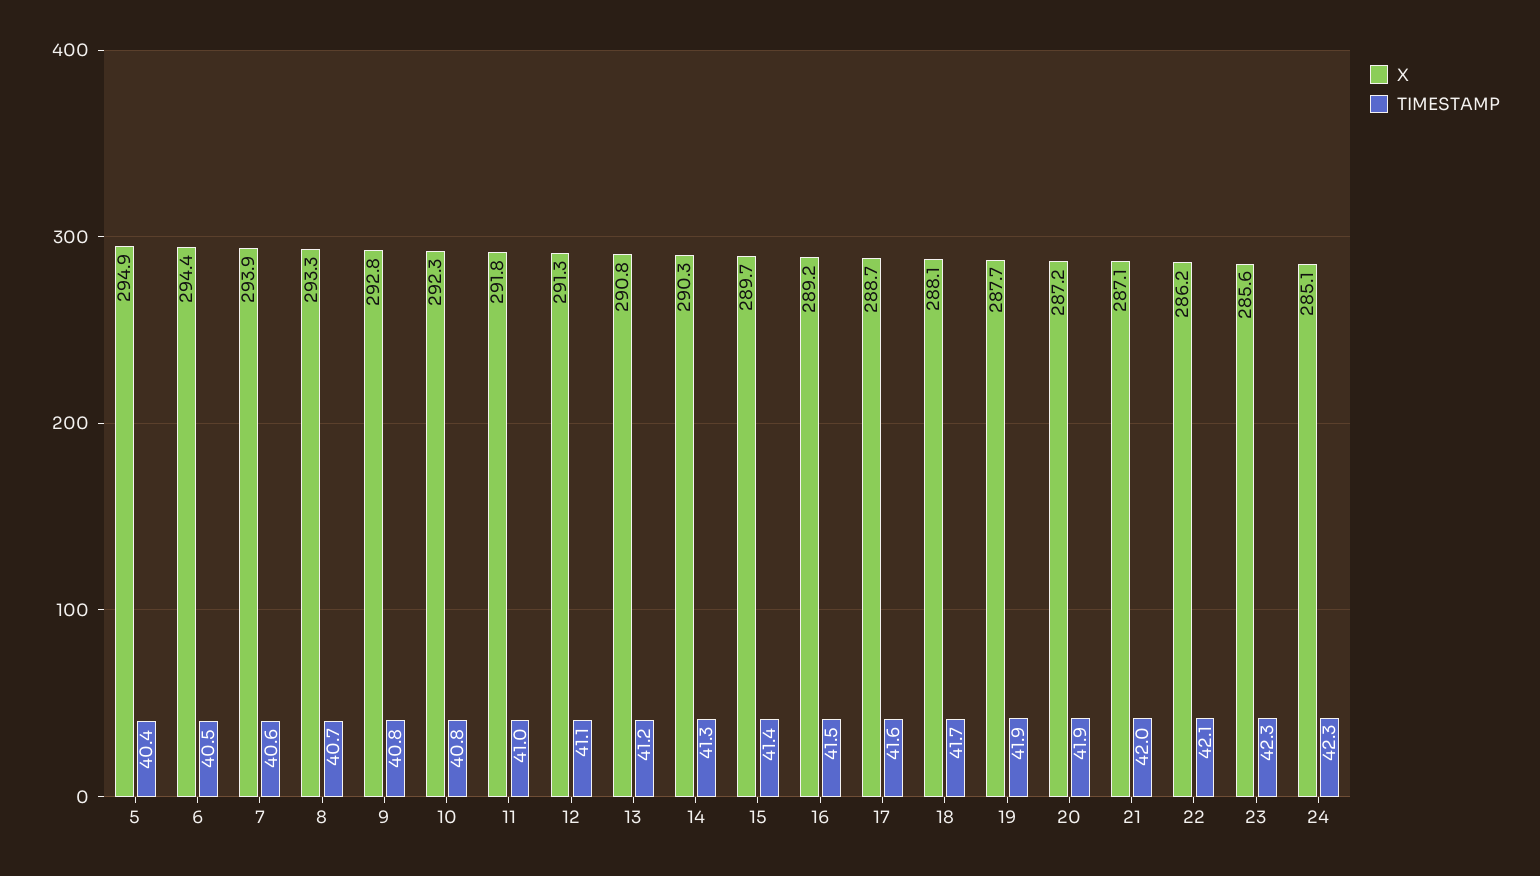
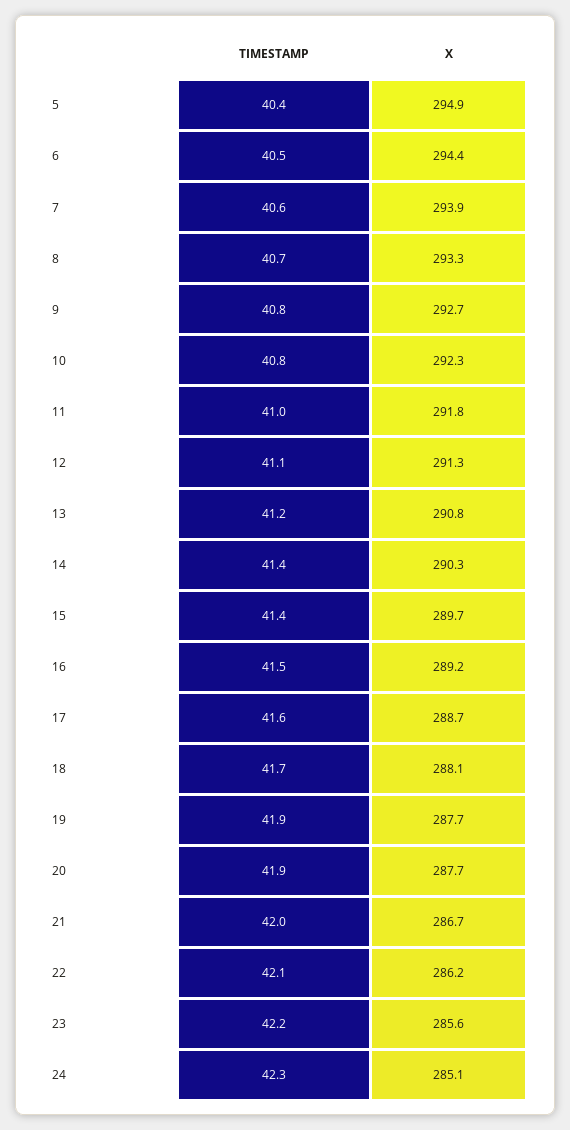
X, 9: 292.8 -> 292.7
TIMESTAMP, 14: 41.3 -> 41.4
X, 20: 287.2 -> 287.7
X, 21: 287.1 -> 286.7
TIMESTAMP, 23: 42.3 -> 42.2

